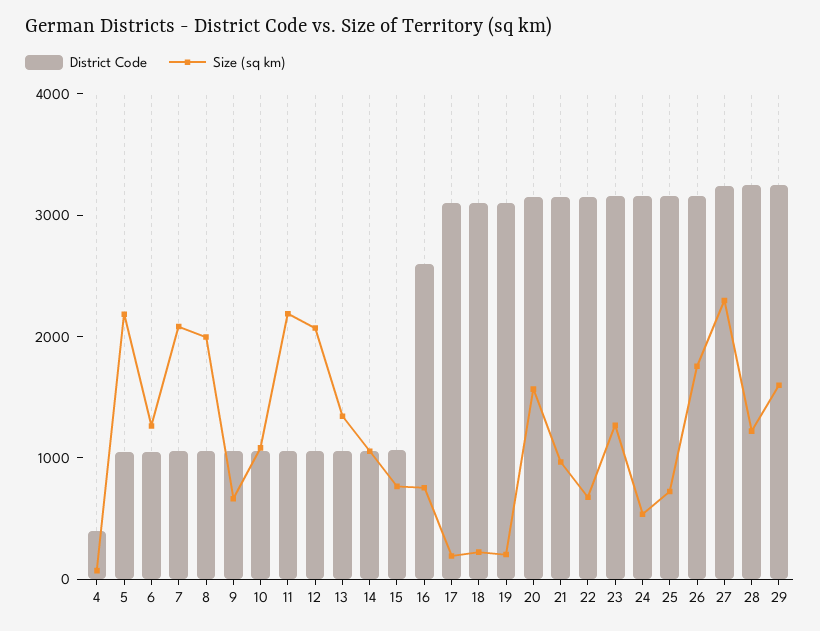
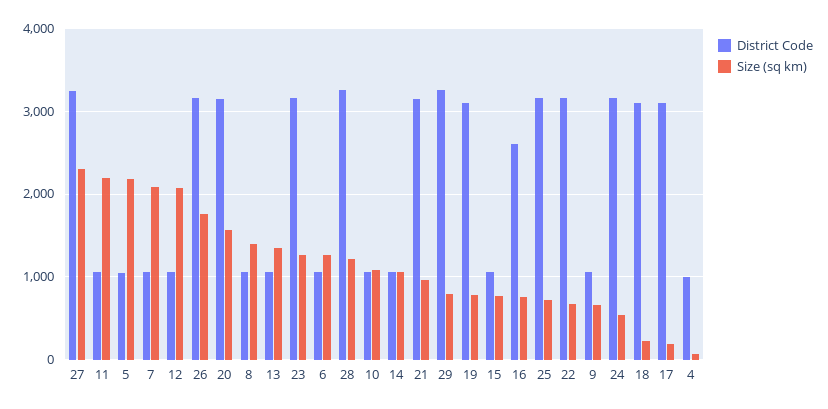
District Code, 4: 400 -> 1000
Size (sq km), 8: 2000 -> 1400
Size (sq km), 19: 200 -> 800
Size (sq km), 29: 1600 -> 800

